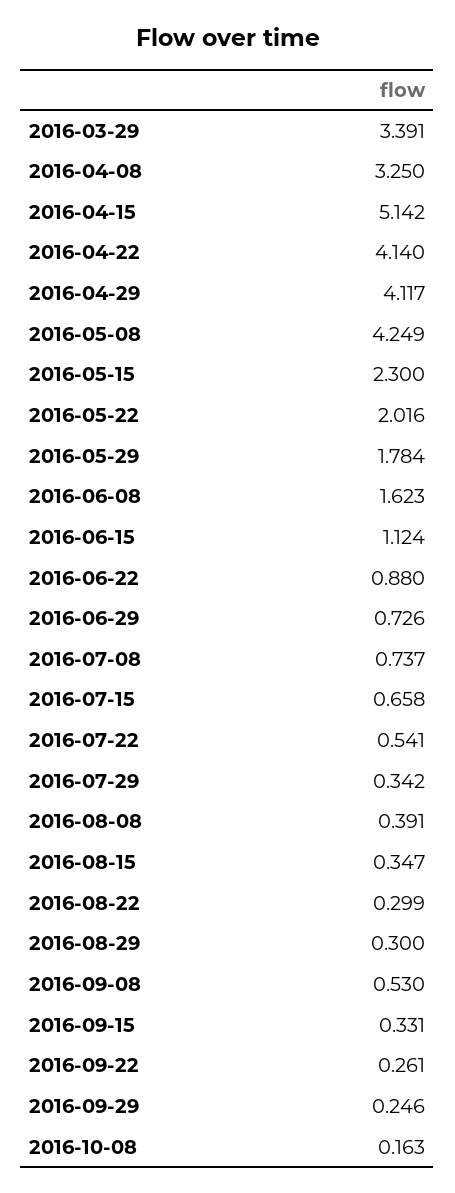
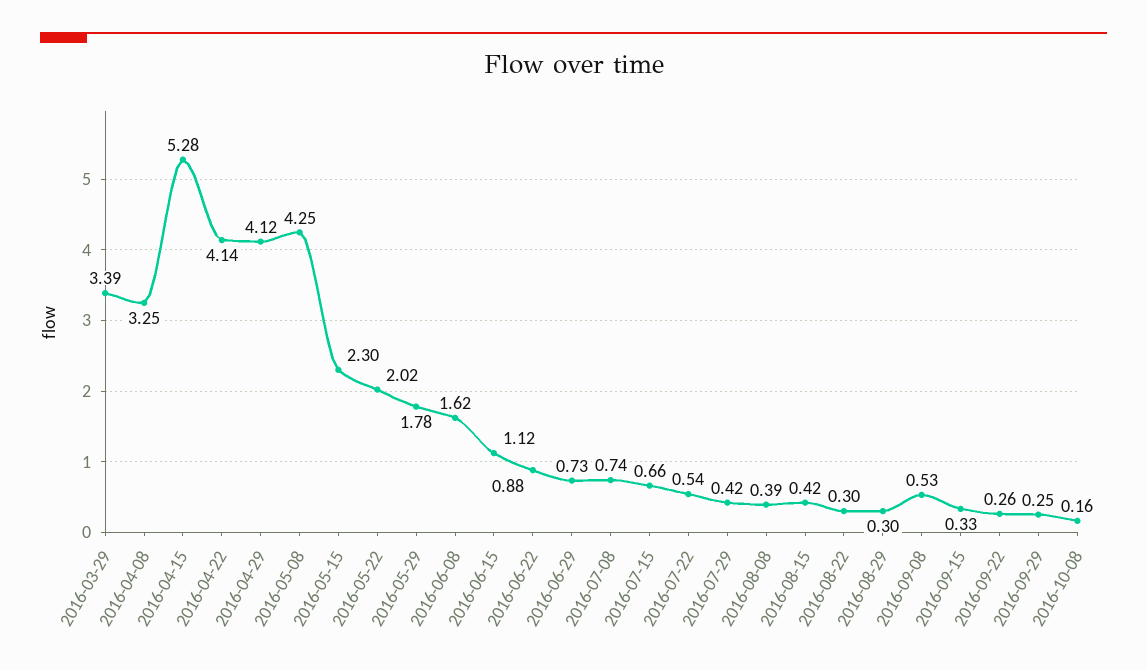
2016-04-15: 5.142 -> 5.28
2016-07-29: 0.342 -> 0.42
2016-08-15: 0.347 -> 0.42

